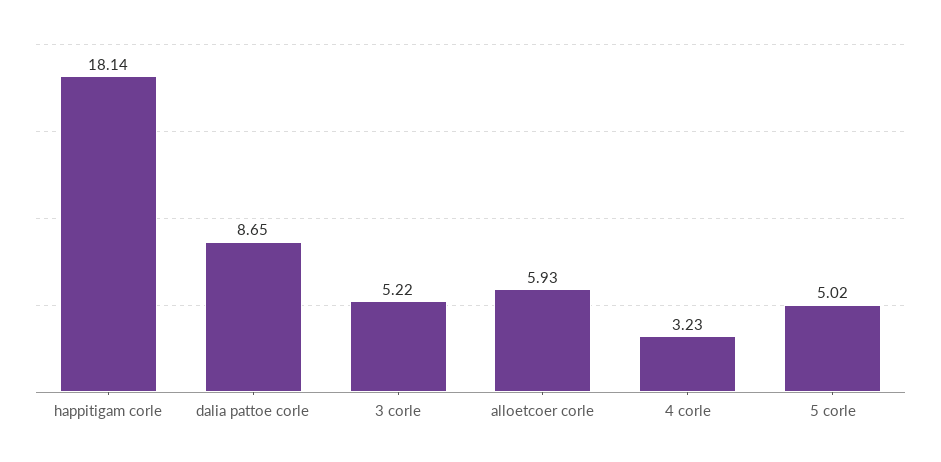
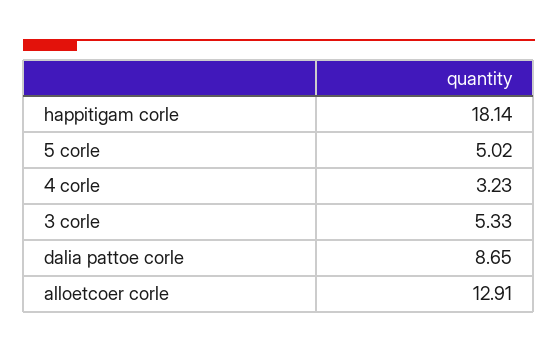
3 corle: 5.22 -> 5.33
alloetcoer corle: 5.93 -> 12.91

